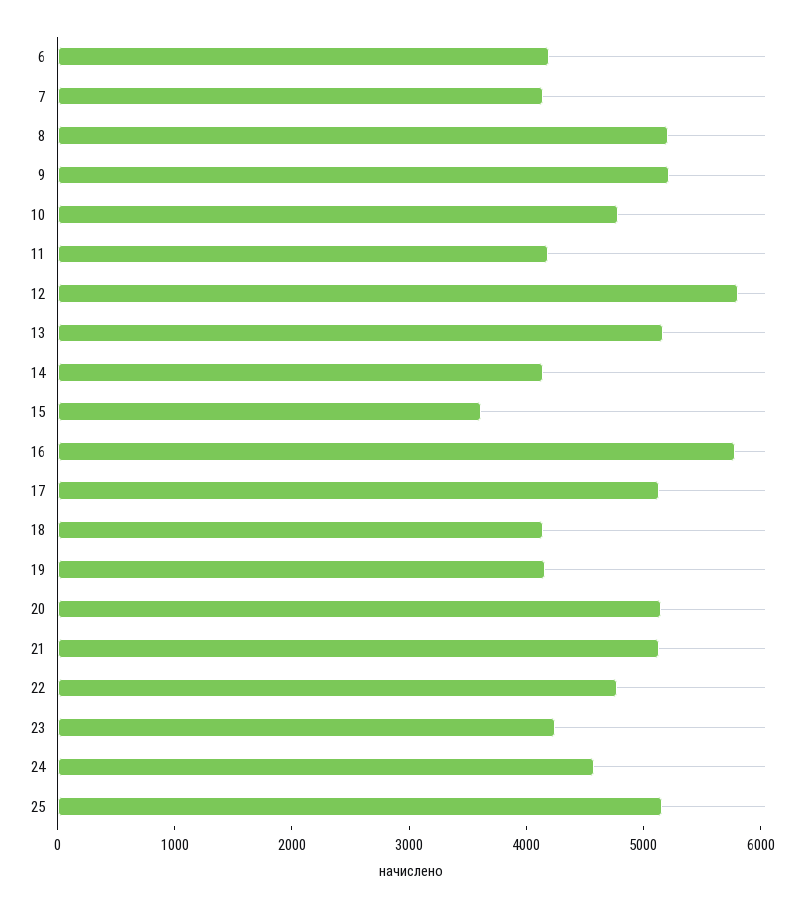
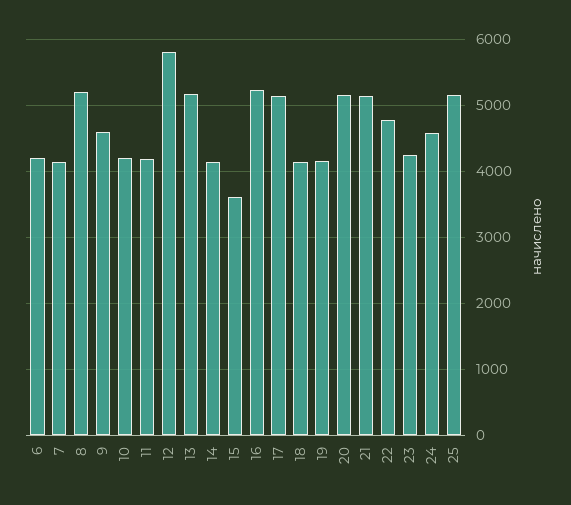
9: 5200 -> 4600
10: 4800 -> 4200
16: 5800 -> 5200

